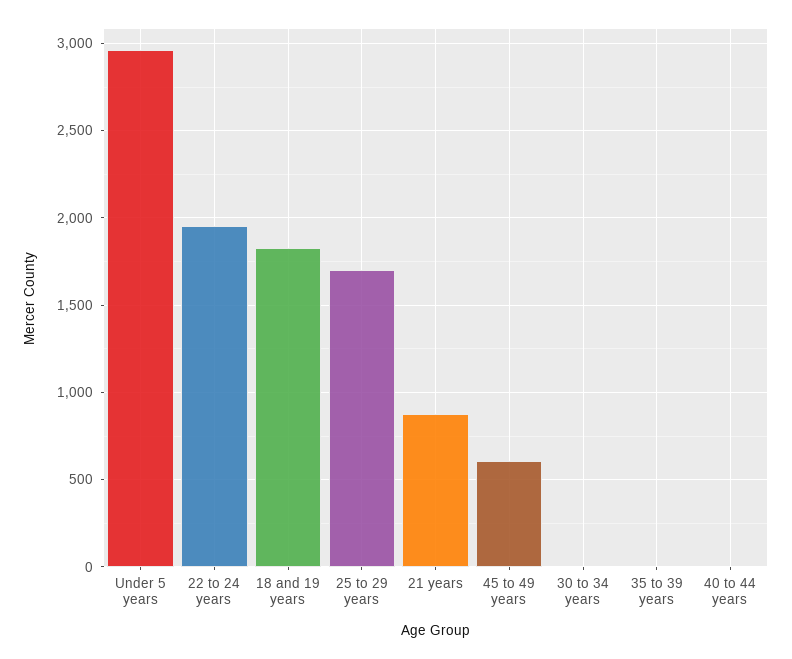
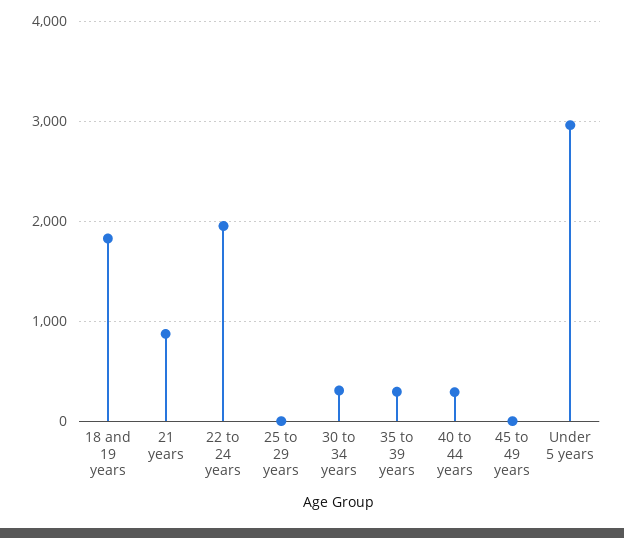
25 to 29 years: 1700 -> 0
45 to 49 years: 600 -> 0
30 to 34 years: 0 -> 300
35 to 39 years: 0 -> 300
40 to 44 years: 0 -> 300

